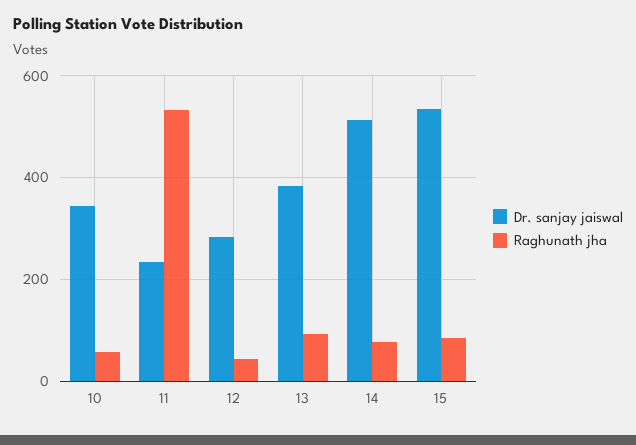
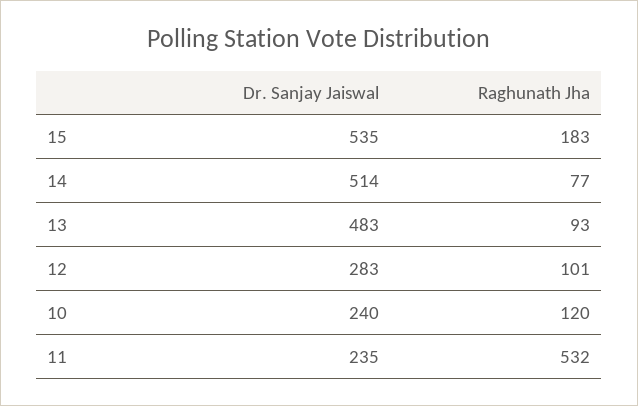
Dr. sanjay jaiswal, 10: 340 -> 240
Raghunath jha, 10: 60 -> 120
Raghunath jha, 12: 40 -> 101
Dr. sanjay jaiswal, 13: 380 -> 483
Raghunath jha, 15: 80 -> 183

